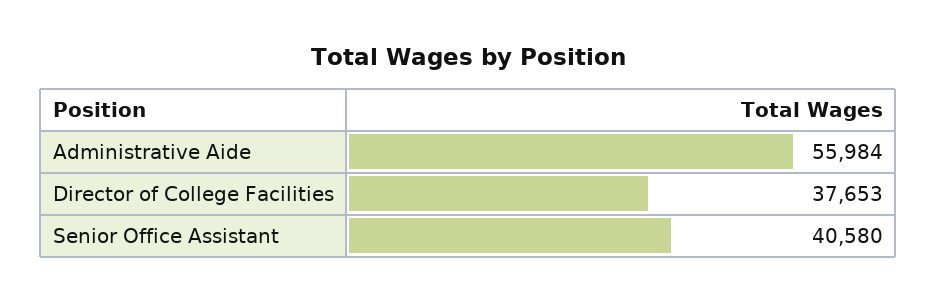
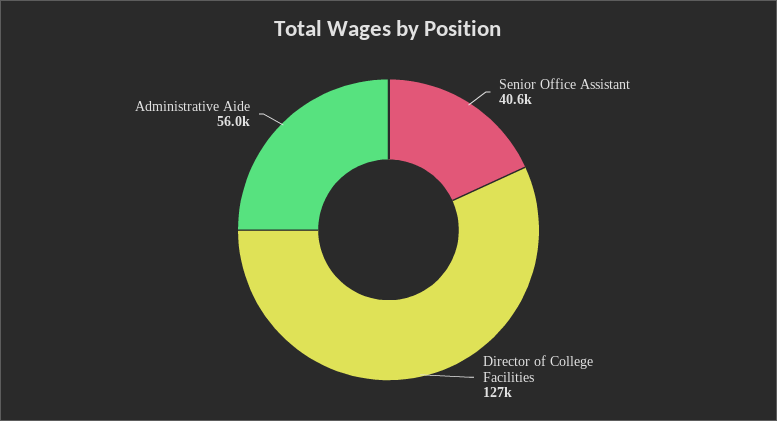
Director of College Facilities: 37653 -> 127000

